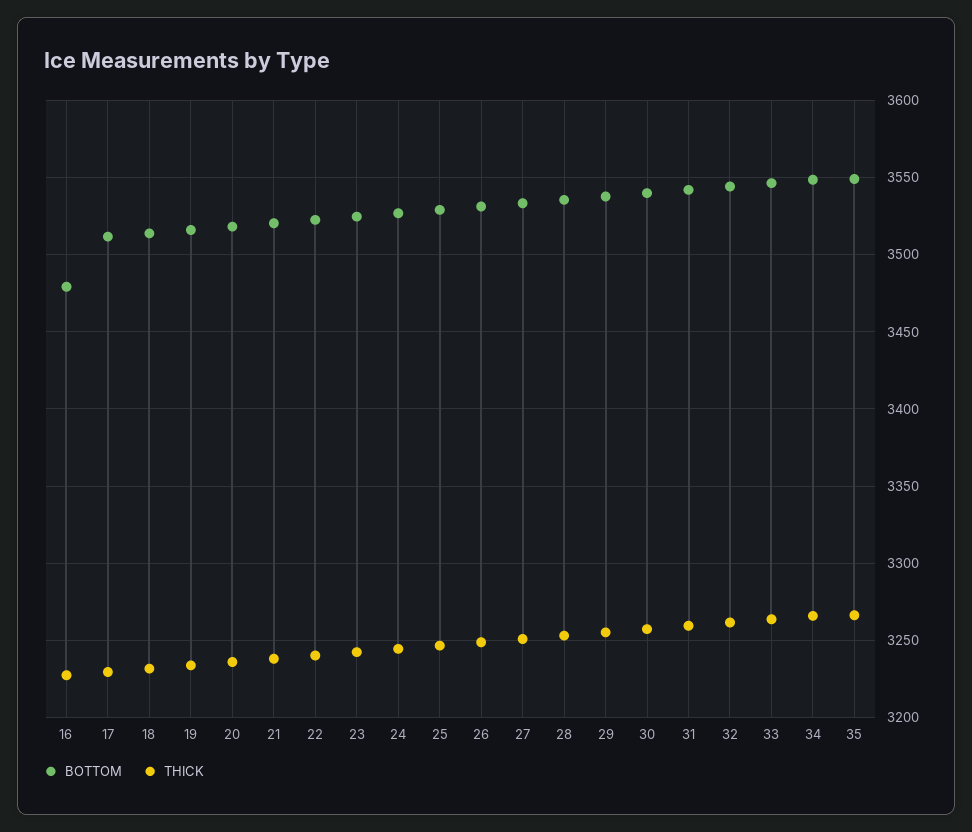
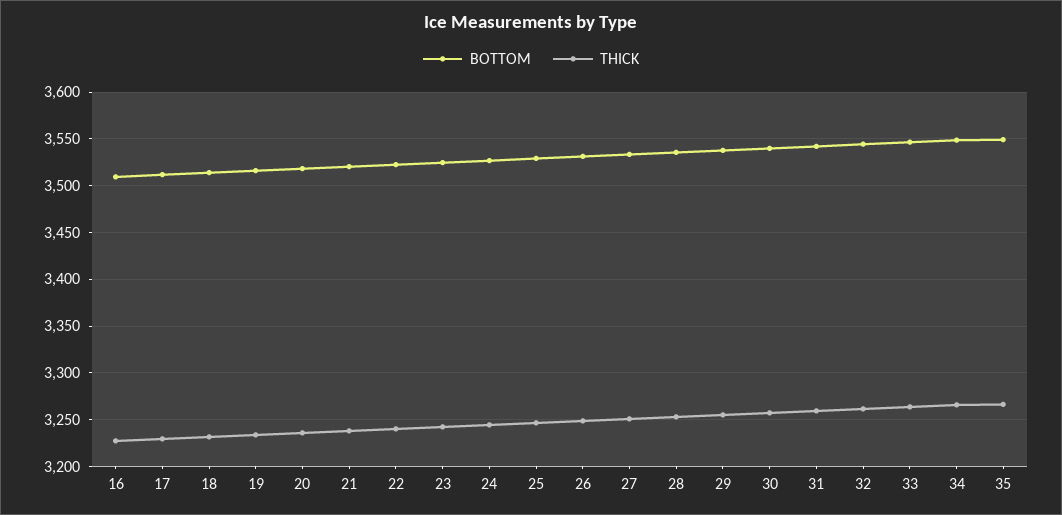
BOTTOM, 16: 3480 -> 3510

